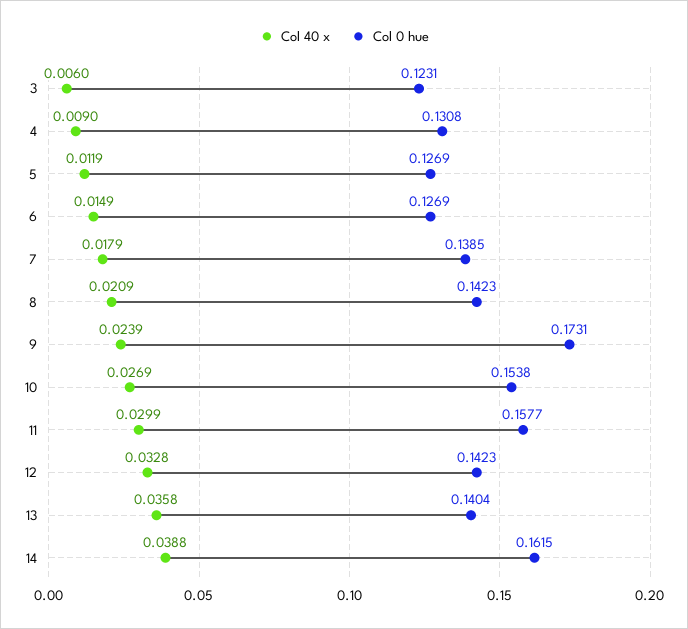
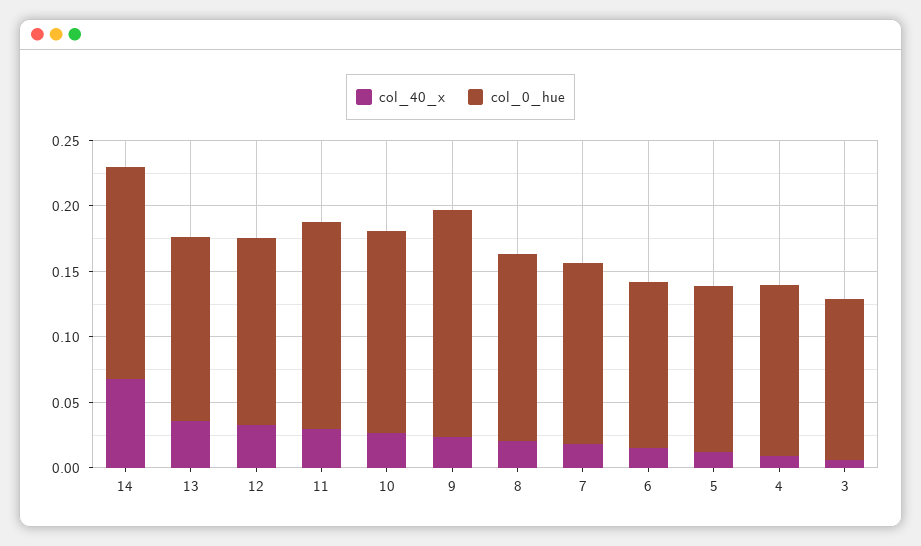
Col 40 x, 14: 0.0388 -> 0.07

